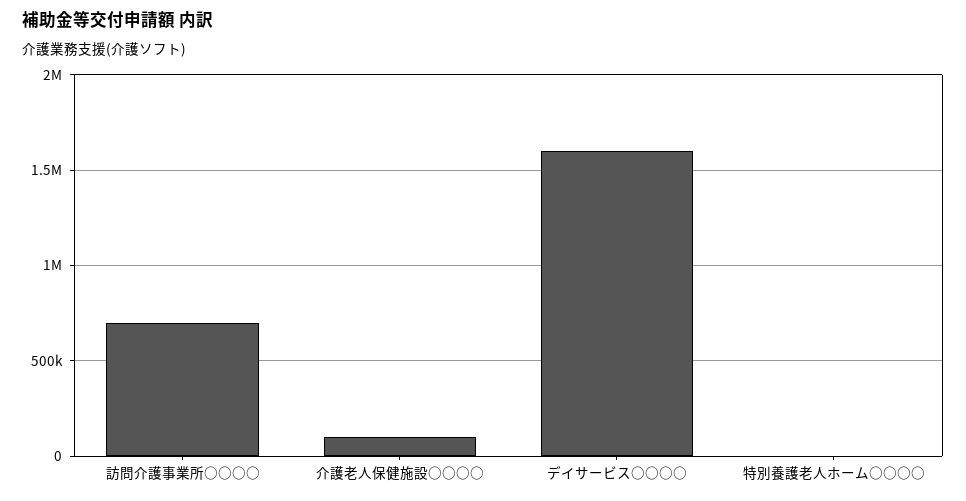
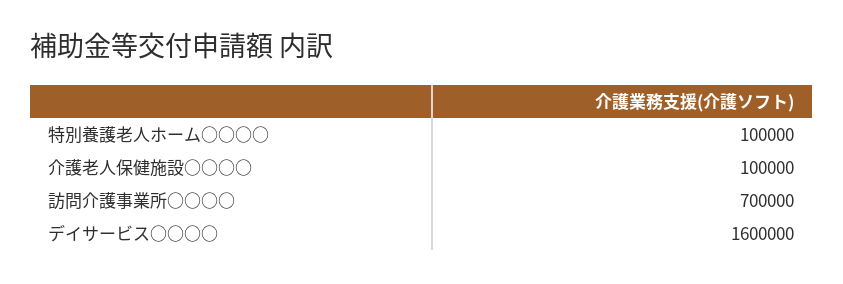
特別養護老人ホーム○○○○: 0 -> 100000

